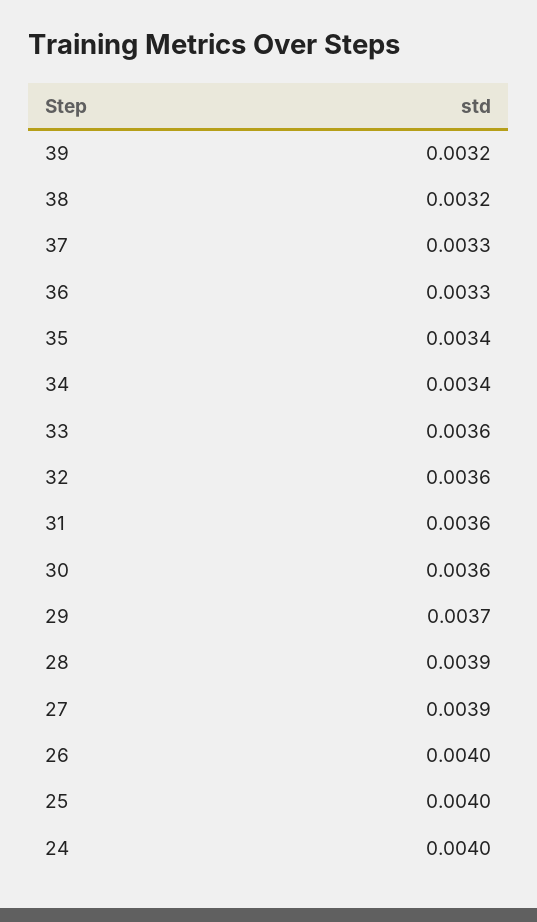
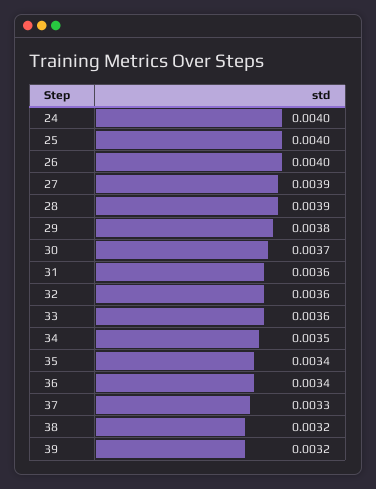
36: 0.0033 -> 0.0034
34: 0.0034 -> 0.0035
30: 0.0036 -> 0.0037
29: 0.0037 -> 0.0038

